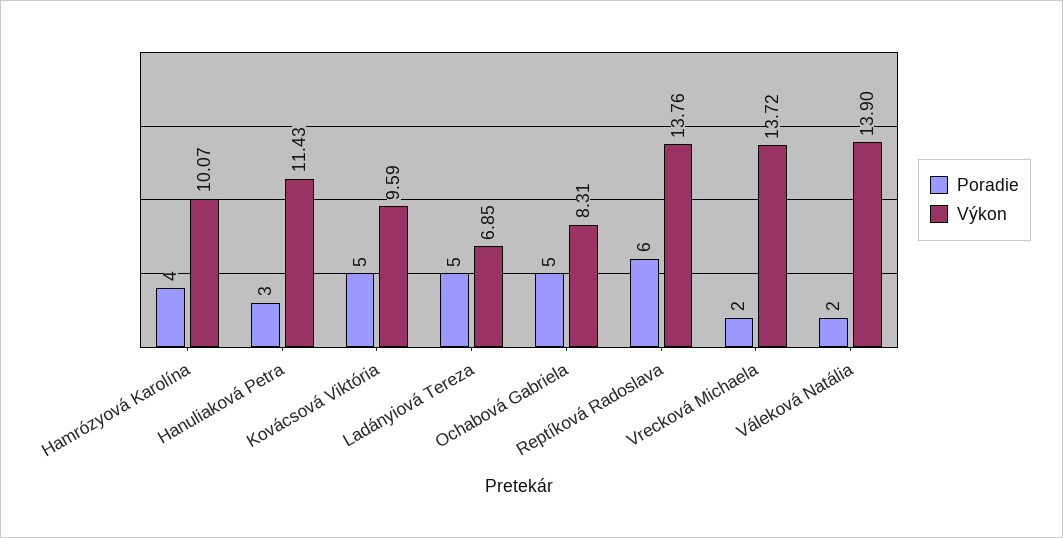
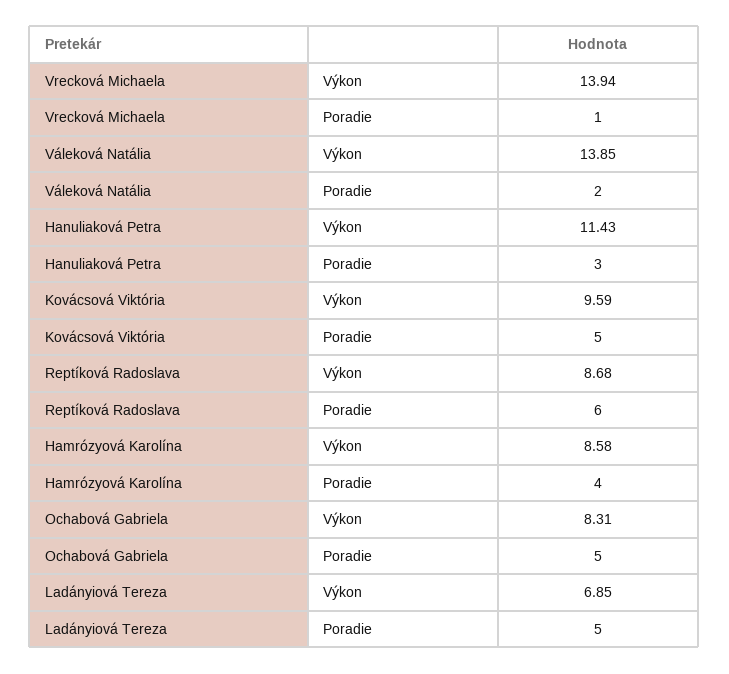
Výkon, Hamrózyová Karolína: 10.07 -> 8.58
Výkon, Reptíková Radoslava: 13.76 -> 8.68
Poradie, Vrecková Michaela: 2 -> 1
Výkon, Vrecková Michaela: 13.72 -> 13.94
Výkon, Váleková Natália: 13.9 -> 13.85

